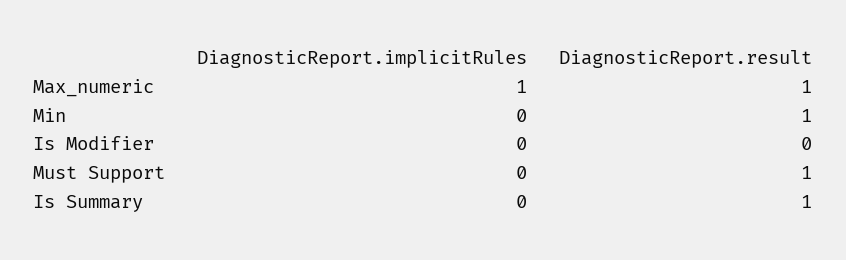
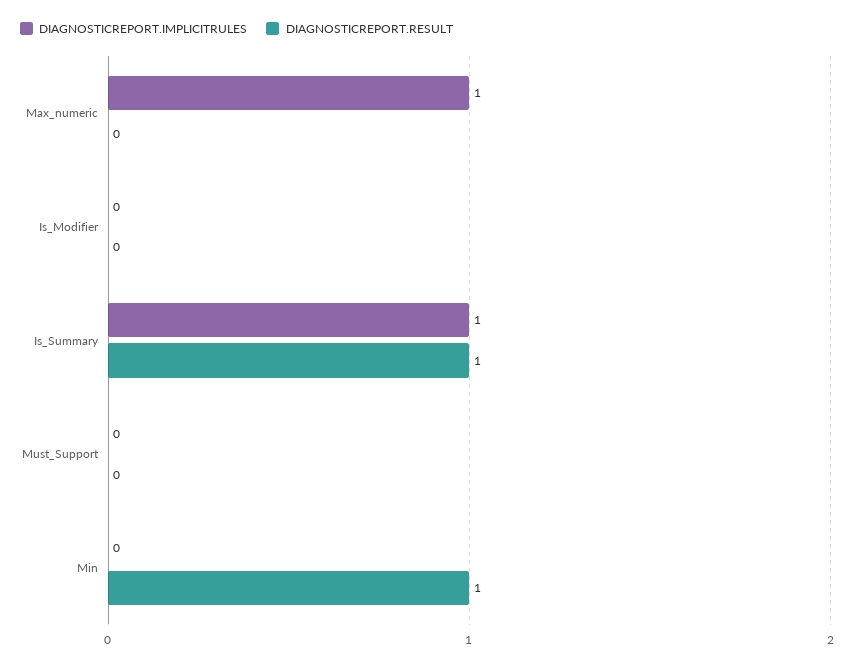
DiagnosticReport.result, Max_numeric: 1 -> 0
DiagnosticReport.result, Must Support: 1 -> 0
DiagnosticReport.implicitRules, Is Summary: 0 -> 1

